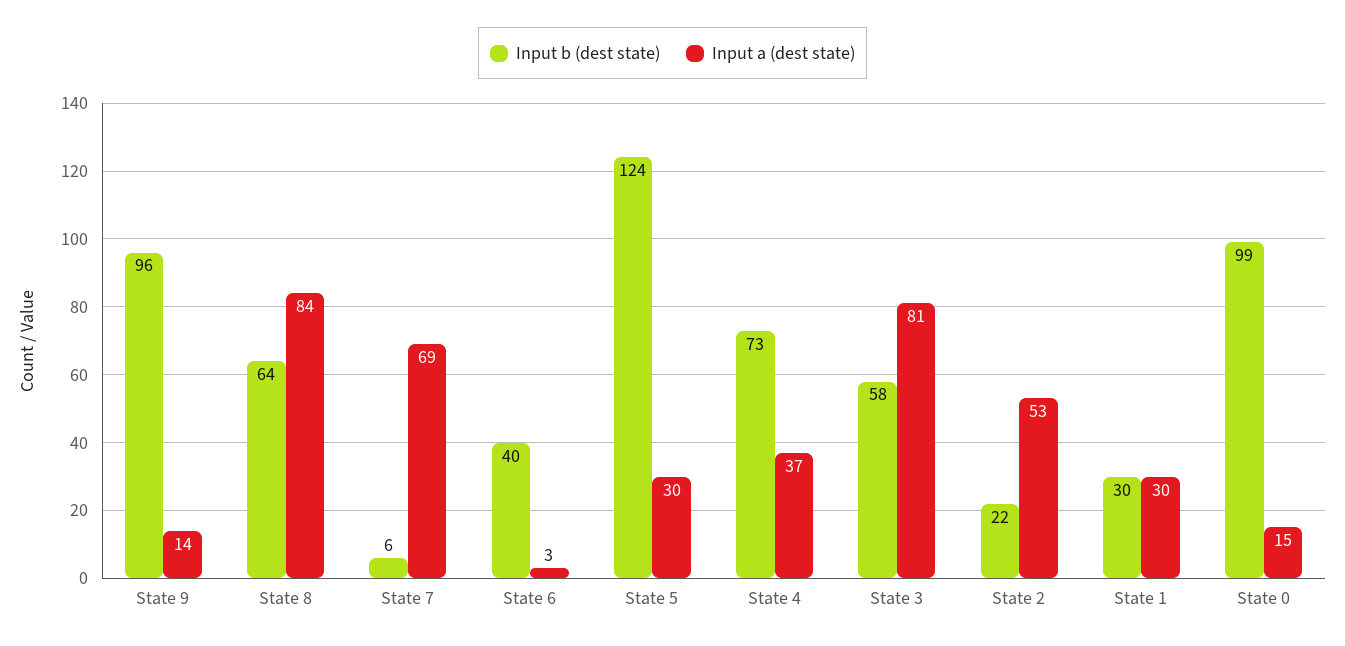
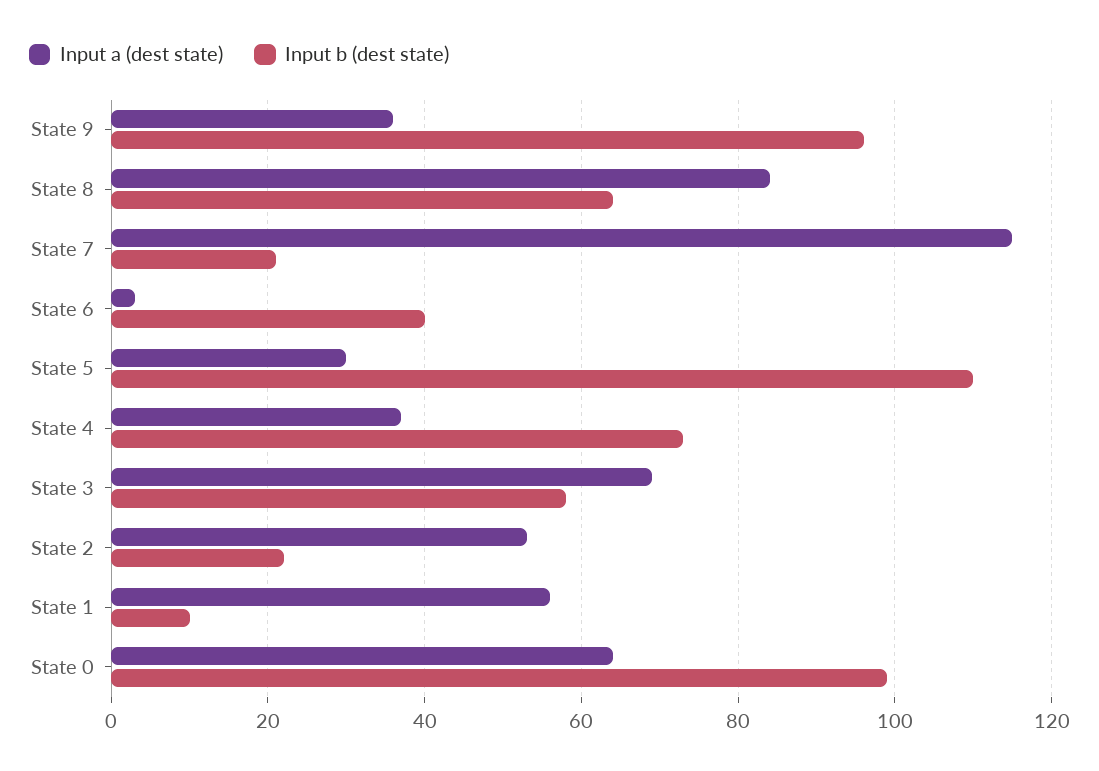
Input a (dest state), State 9: 14 -> 35
Input b (dest state), State 7: 6 -> 20
Input a (dest state), State 7: 69 -> 115
Input b (dest state), State 5: 124 -> 110
Input a (dest state), State 3: 81 -> 70
Input b (dest state), State 1: 30 -> 10
Input a (dest state), State 1: 30 -> 55
Input a (dest state), State 0: 15 -> 65

